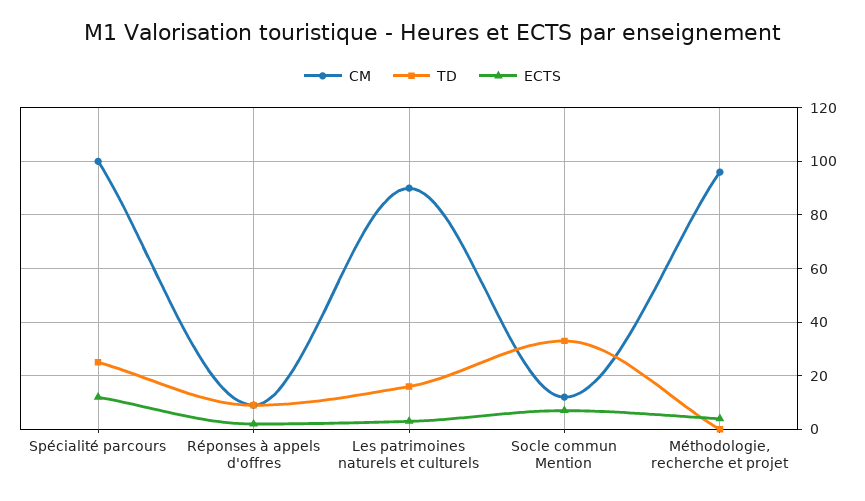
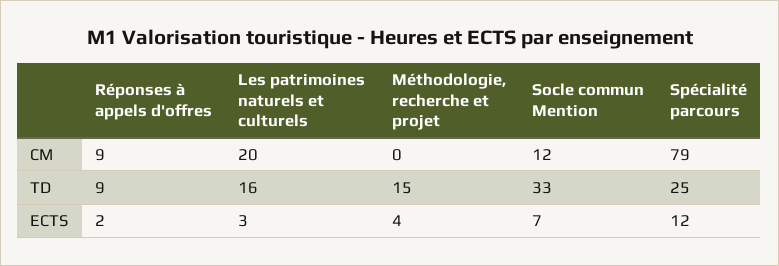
CM, Spécialité parcours: 100 -> 79
CM, Les patrimoines naturels et culturels: 90 -> 20
CM, Méthodologie, recherche et projet: 95 -> 0
TD, Méthodologie, recherche et projet: 0 -> 15

